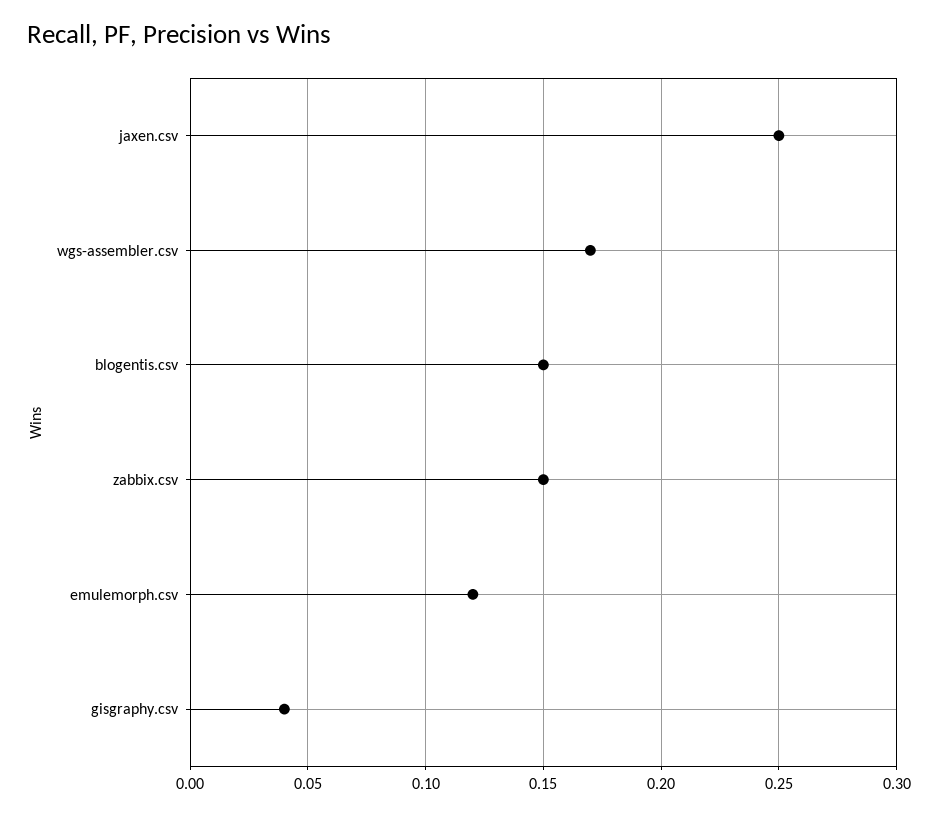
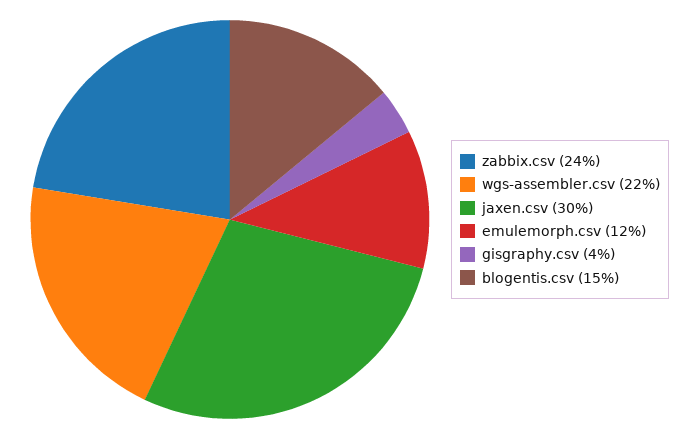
jaxen.csv: 0.25 -> 0.3
wgs-assembler.csv: 0.17 -> 0.22
zabbix.csv: 0.15 -> 0.24

